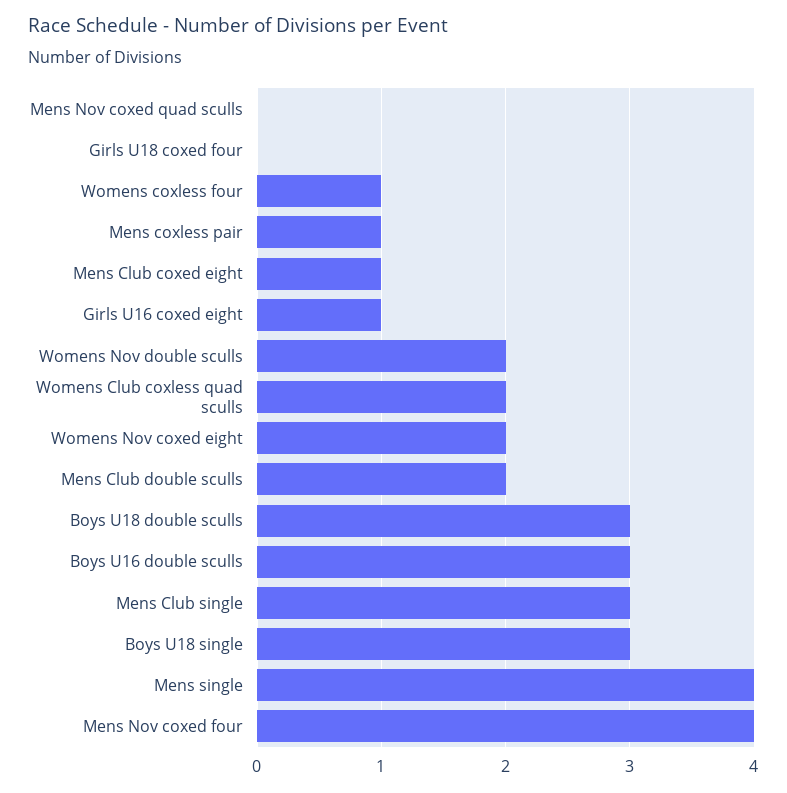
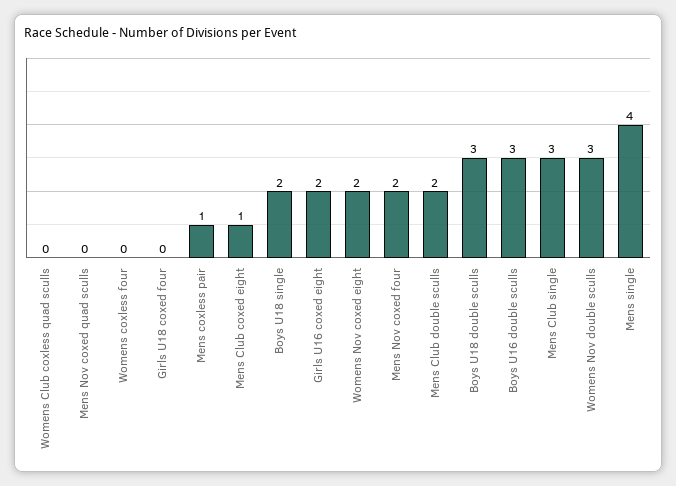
Womens coxless four: 1 -> 0
Girls U16 coxed eight: 1 -> 2
Womens Nov double sculls: 2 -> 3
Womens Club coxless quad sculls: 2 -> 0
Boys U18 single: 3 -> 2
Mens Nov coxed four: 4 -> 2

